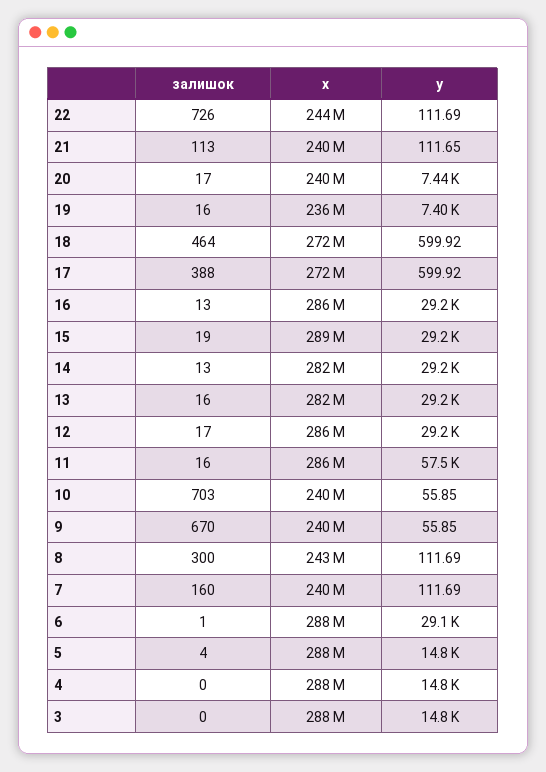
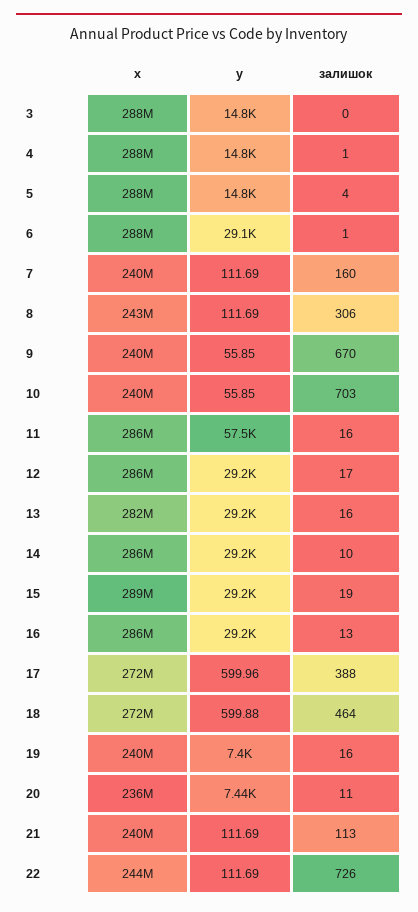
y, 21: 111.65 -> 111.69
залишок, 20: 17 -> 11
x, 20: 240000000 -> 236000000
x, 19: 236000000 -> 240000000
y, 18: 599.92 -> 599.88
y, 17: 599.92 -> 599.96
залишок, 14: 13 -> 10
x, 14: 282000000 -> 286000000
залишок, 8: 300 -> 306
залишок, 4: 0 -> 1

